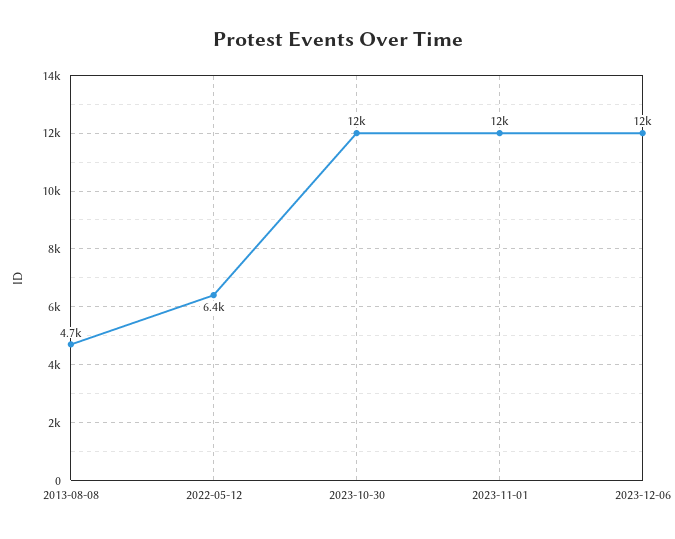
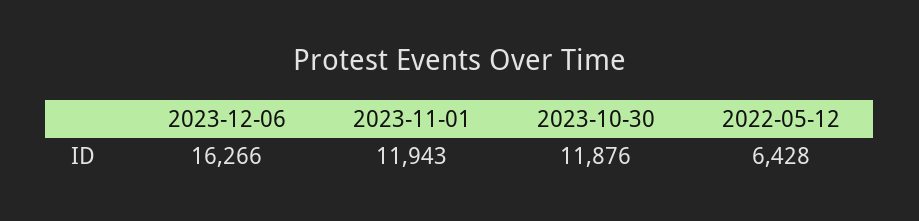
2013-08-08: 4700 -> none
2023-12-06: 12000 -> 16266

